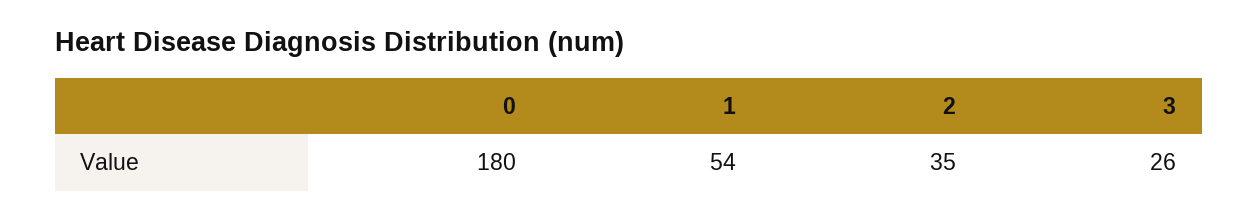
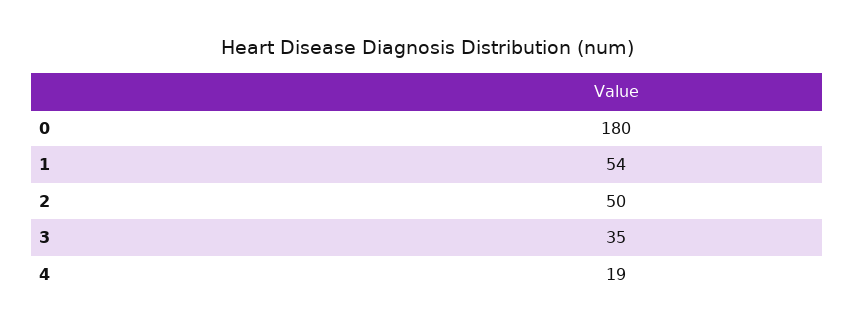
2: 35 -> 50
3: 26 -> 35
4: none -> 19

